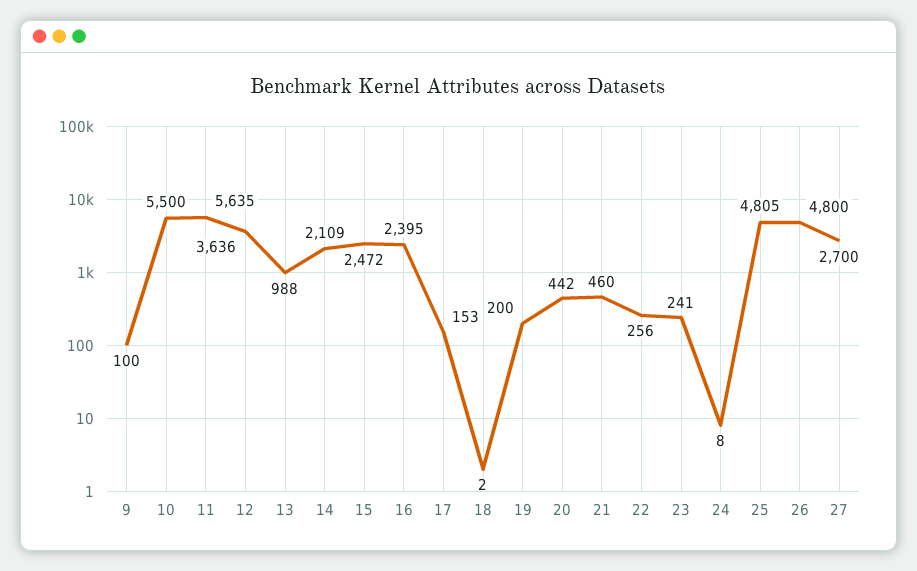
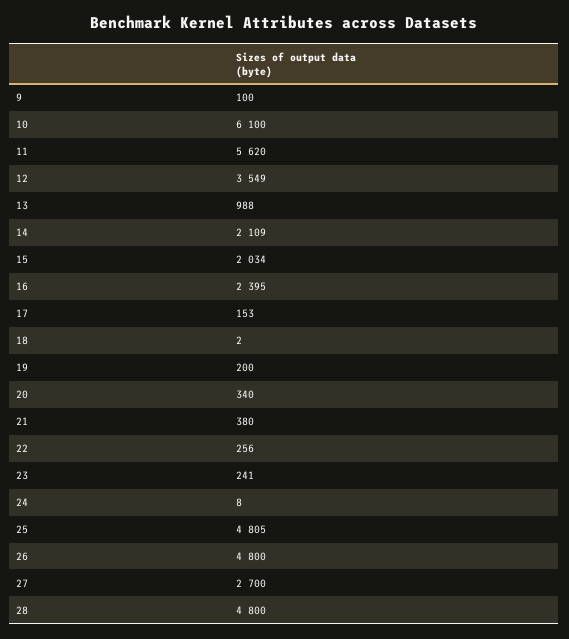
10: 5500 -> 6100
11: 5635 -> 5620
12: 3636 -> 3549
15: 2472 -> 2034
20: 442 -> 340
21: 460 -> 380
28: none -> 4800

